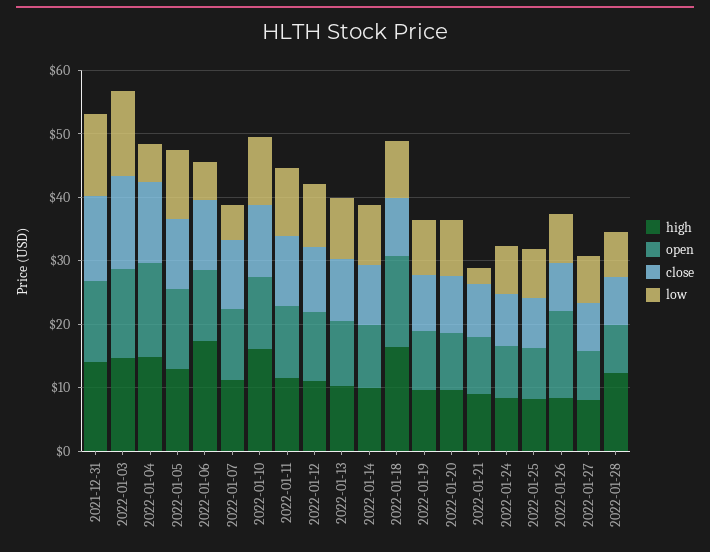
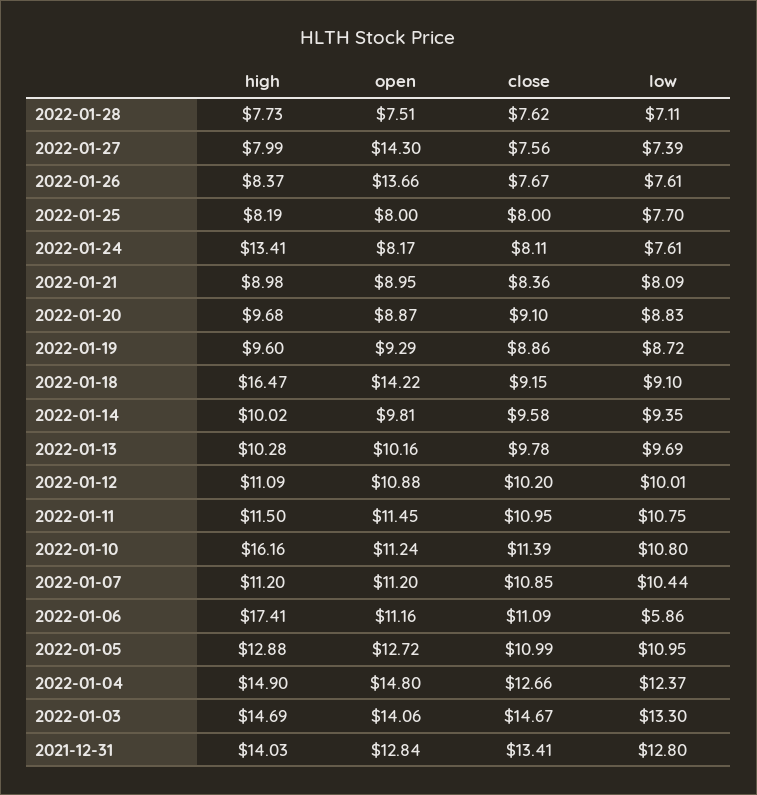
low, 2022-01-04: 6 -> 12.37
low, 2022-01-07: 6 -> 10.44
low, 2022-01-21: 2 -> 8.09
high, 2022-01-24: 8 -> 13.41
open, 2022-01-27: 8 -> 14.3
high, 2022-01-28: 12 -> 7.73

